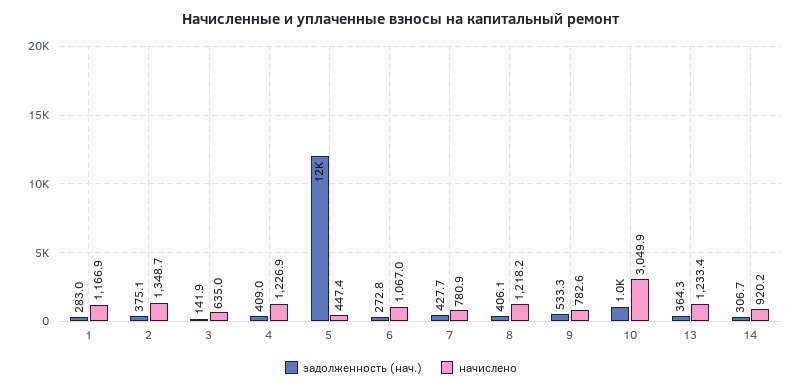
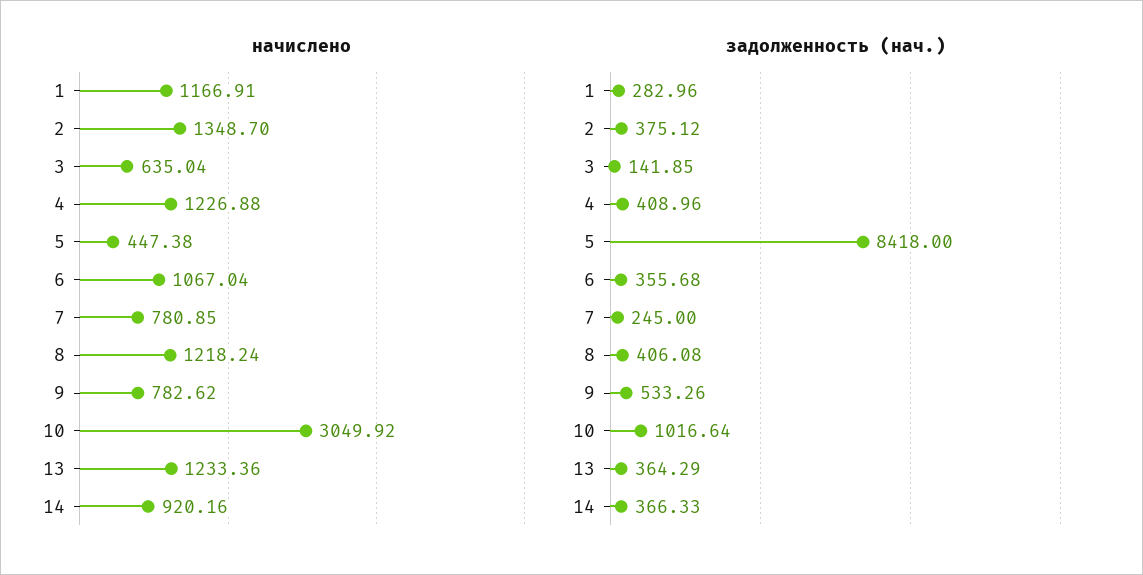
задолженность (нач.), 5: 12000 -> 8418
задолженность (нач.), 6: 272.8 -> 355.68
задолженность (нач.), 7: 427.7 -> 245
задолженность (нач.), 14: 306.7 -> 366.33

